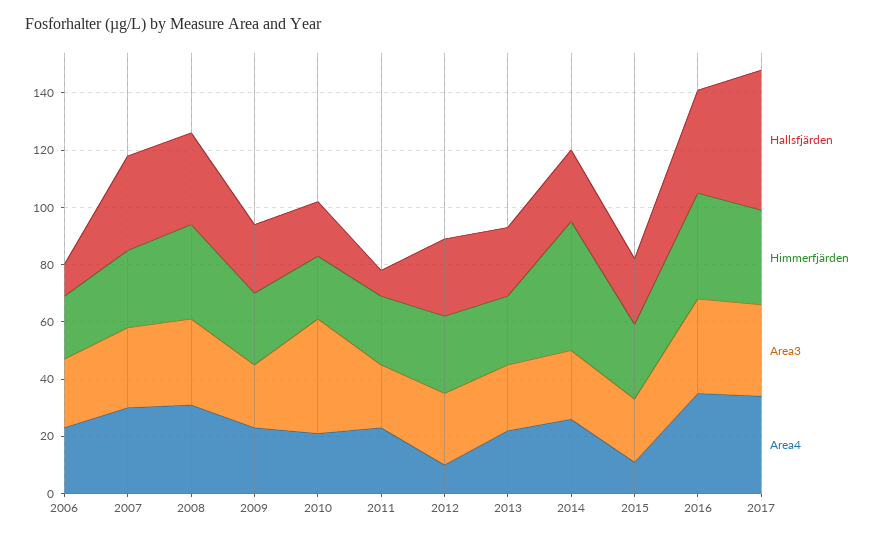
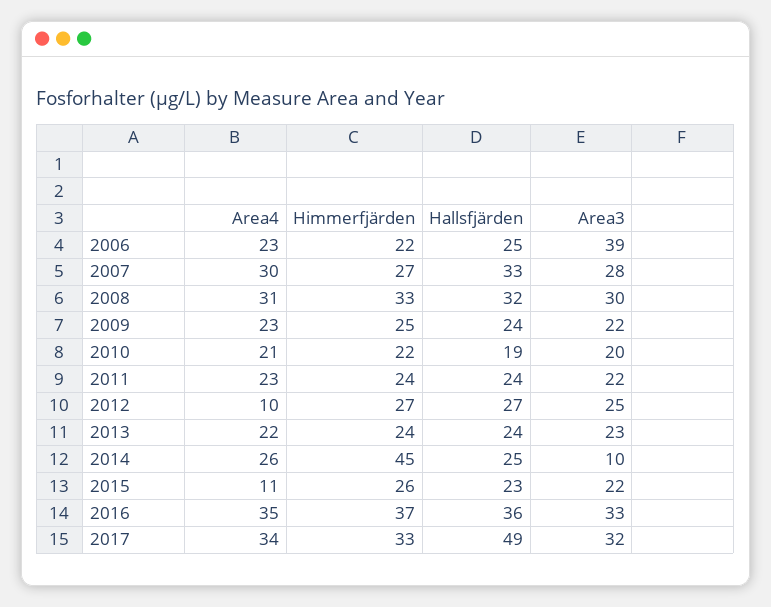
Hallsfjärden, 2006: 10 -> 25
Area3, 2006: 25 -> 39
Area3, 2010: 40 -> 20
Hallsfjärden, 2011: 10 -> 24
Area3, 2014: 25 -> 10

